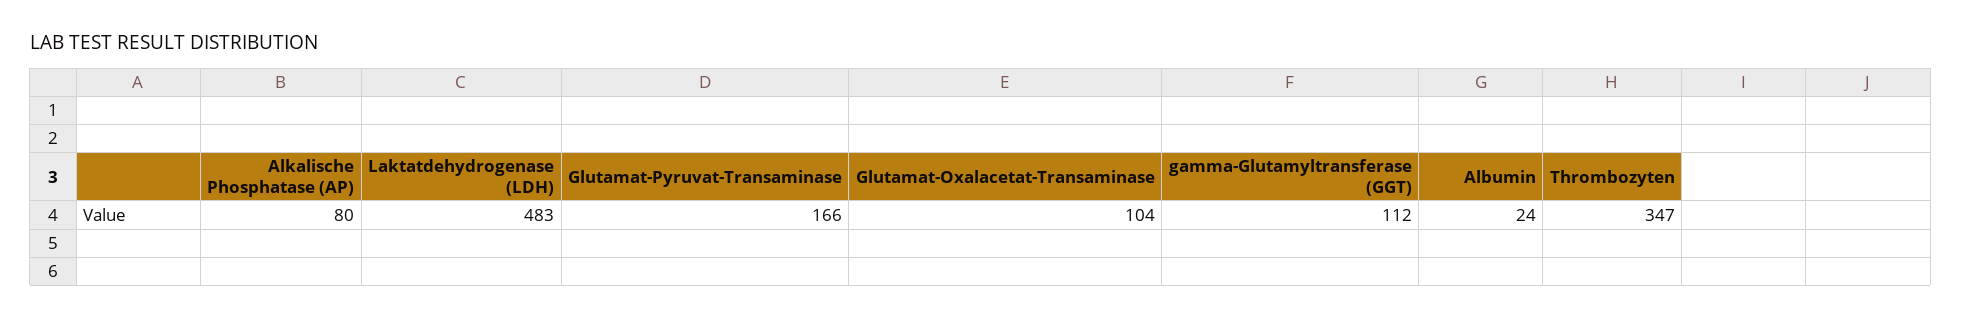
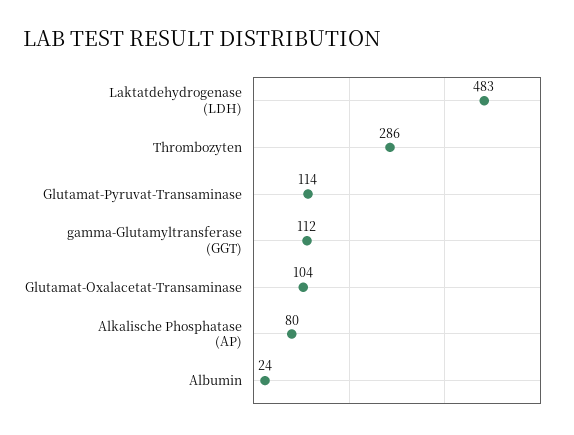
Glutamat-Pyruvat-Transaminase: 166 -> 114
Thrombozyten: 347 -> 286

